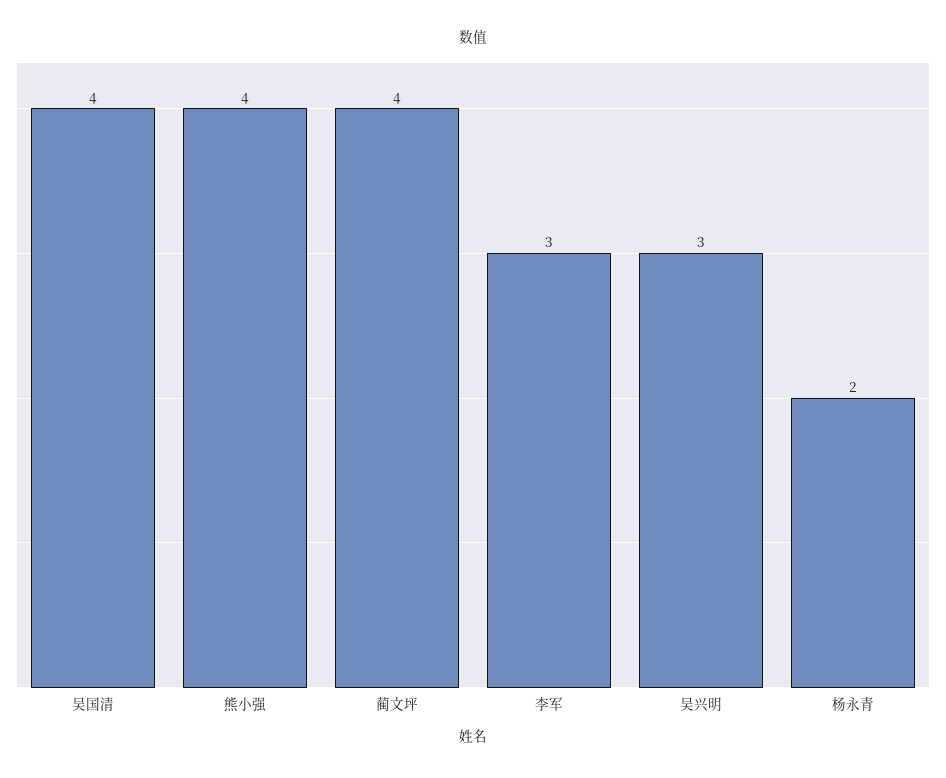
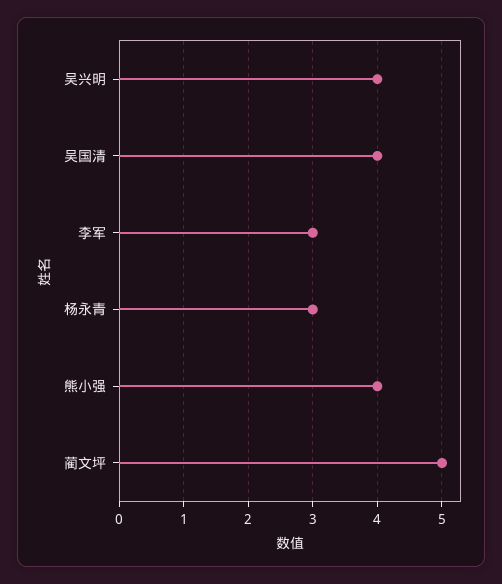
蔺文坪: 4 -> 5
吴兴明: 3 -> 4
杨永青: 2 -> 3

